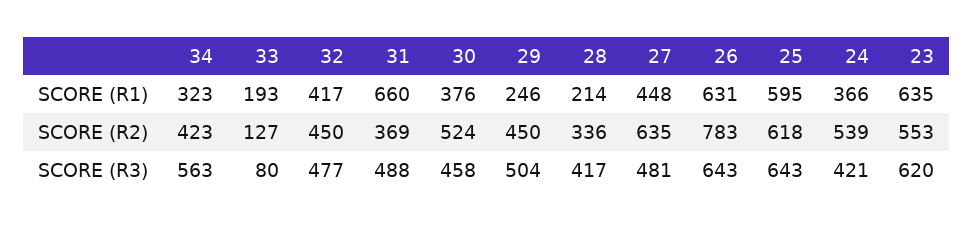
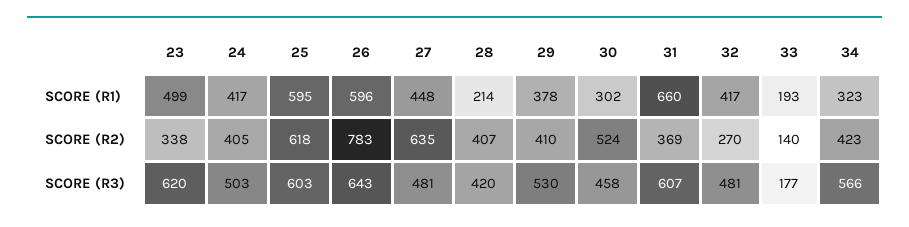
30, SCORE (R1): 376 -> 302
29, SCORE (R1): 246 -> 378
26, SCORE (R1): 631 -> 596
24, SCORE (R1): 366 -> 417
23, SCORE (R1): 635 -> 499
33, SCORE (R2): 127 -> 140
32, SCORE (R2): 450 -> 270
29, SCORE (R2): 450 -> 410
28, SCORE (R2): 336 -> 407
24, SCORE (R2): 539 -> 405
23, SCORE (R2): 553 -> 338
34, SCORE (R3): 563 -> 566
33, SCORE (R3): 80 -> 177
32, SCORE (R3): 477 -> 481
31, SCORE (R3): 488 -> 607
29, SCORE (R3): 504 -> 530
28, SCORE (R3): 417 -> 420
25, SCORE (R3): 643 -> 603
24, SCORE (R3): 421 -> 503

